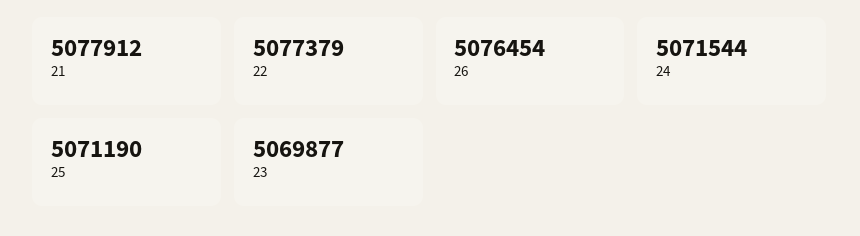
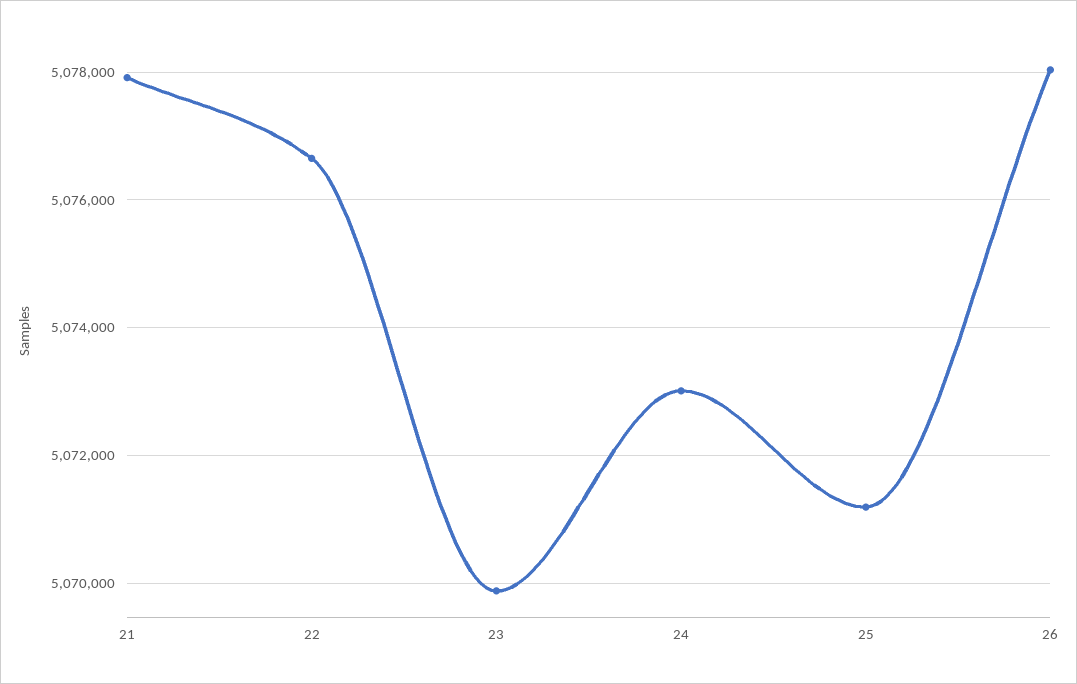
22: 5077379 -> 5076600
26: 5076454 -> 5078000
24: 5071544 -> 5073000

